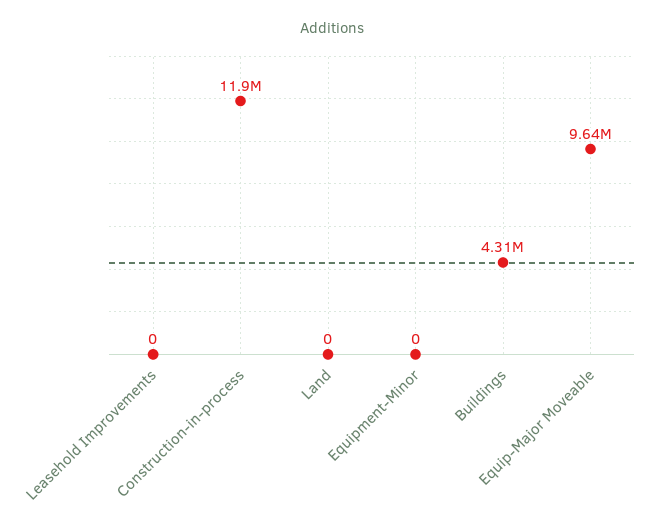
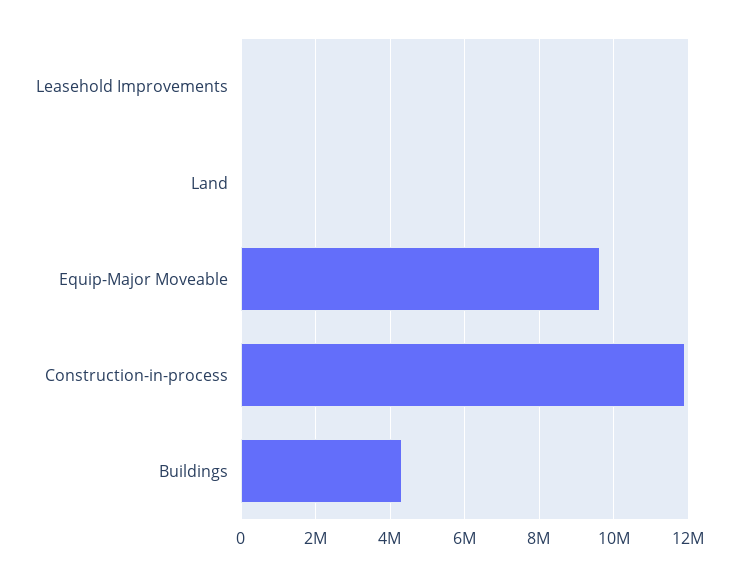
Equipment-Minor: 0 -> none

